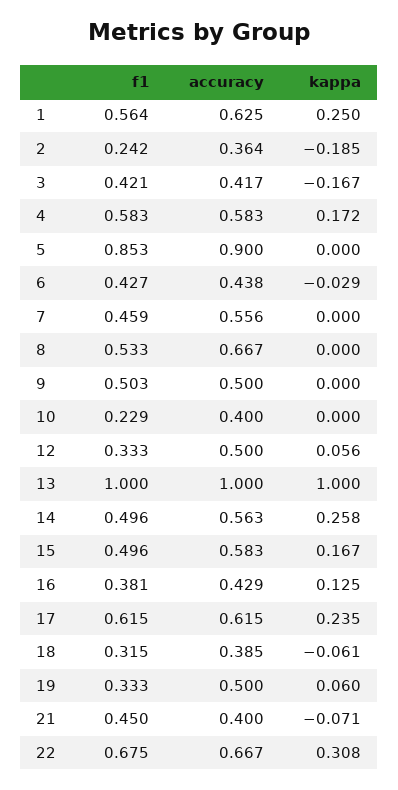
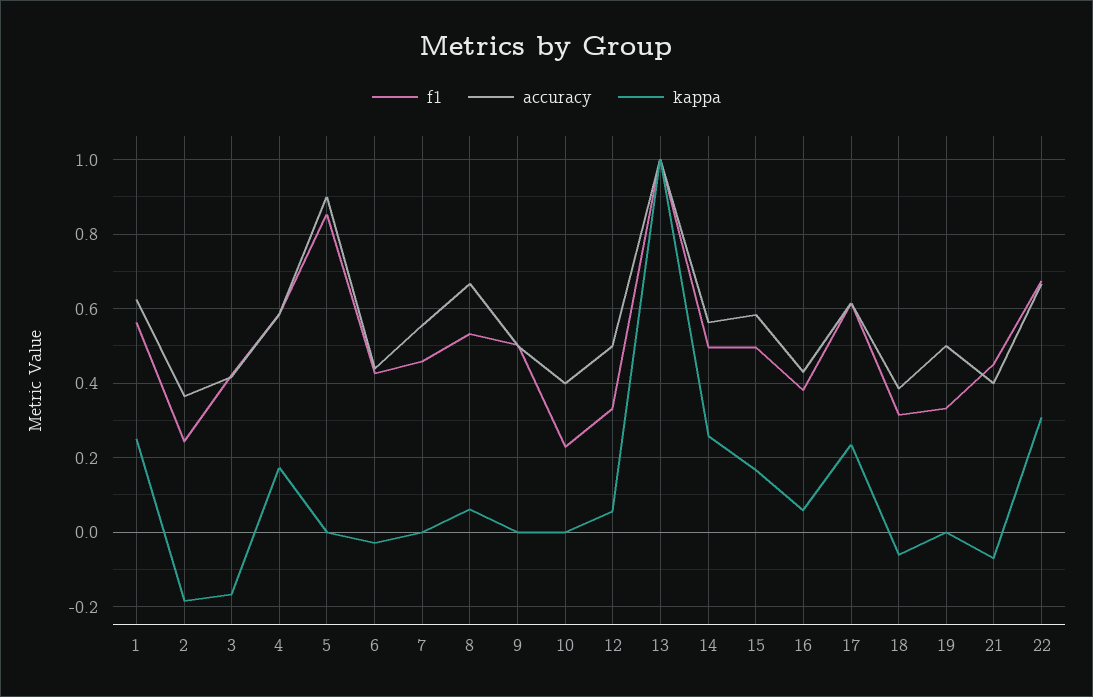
kappa, 8: 0 -> 0.06
kappa, 16: 0.125 -> 0.06
kappa, 19: 0.06 -> 0

